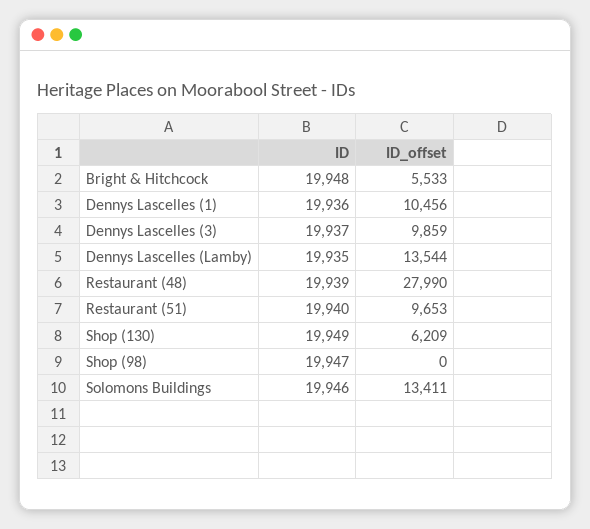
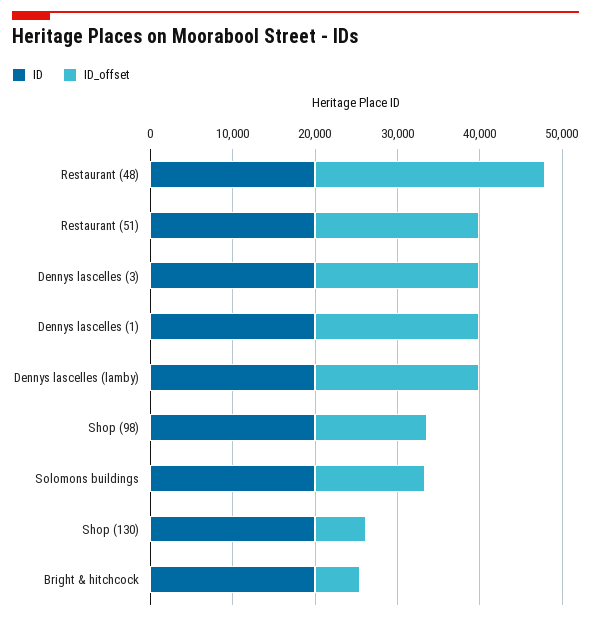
ID_offset, Dennys Lascelles (1): 10456 -> 20000
ID_offset, Dennys Lascelles (3): 9859 -> 20000
ID_offset, Dennys Lascelles (Lamby): 13544 -> 20000
ID_offset, Restaurant (51): 9653 -> 20000
ID_offset, Shop (98): 0 -> 14000

